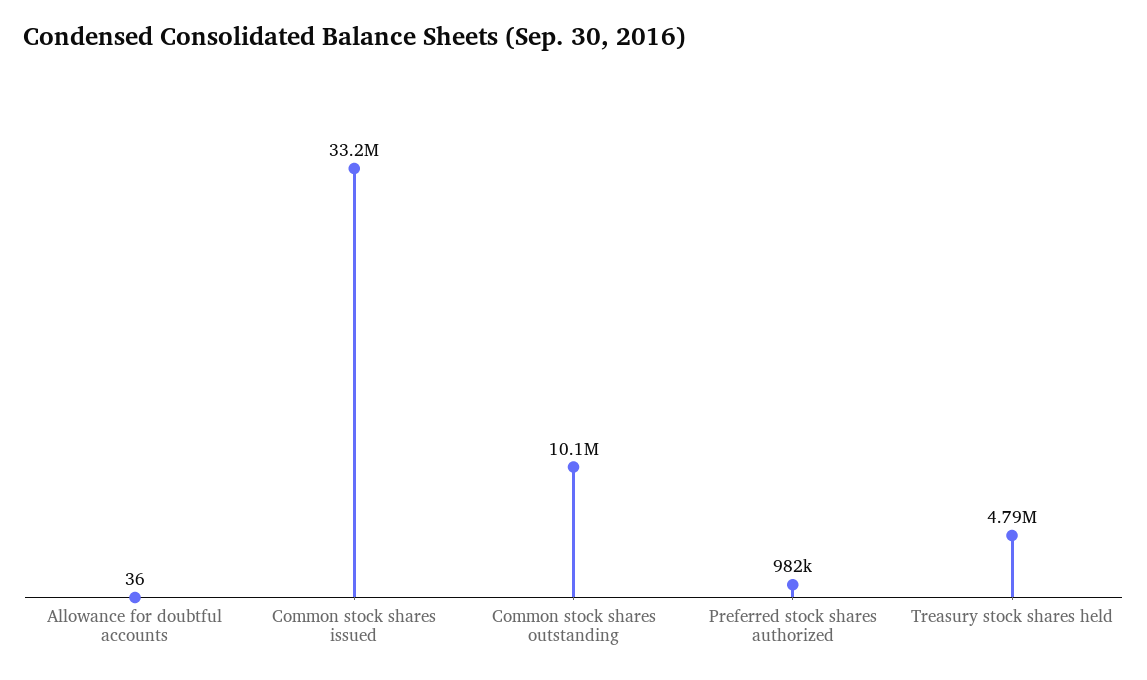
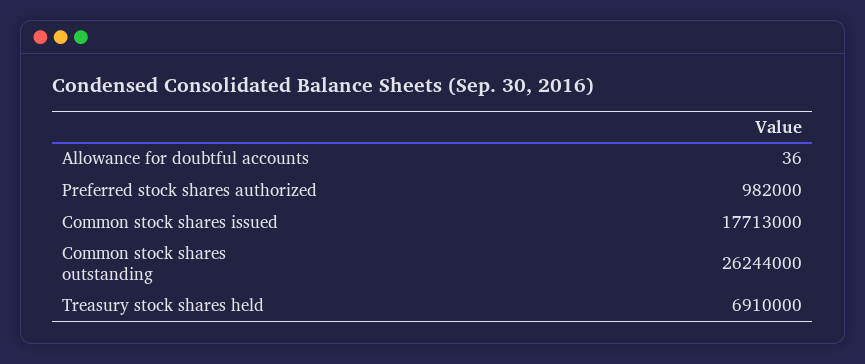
Common stock shares issued: 33200000 -> 17713000
Common stock shares outstanding: 10100000 -> 26244000
Treasury stock shares held: 4790000 -> 6910000

